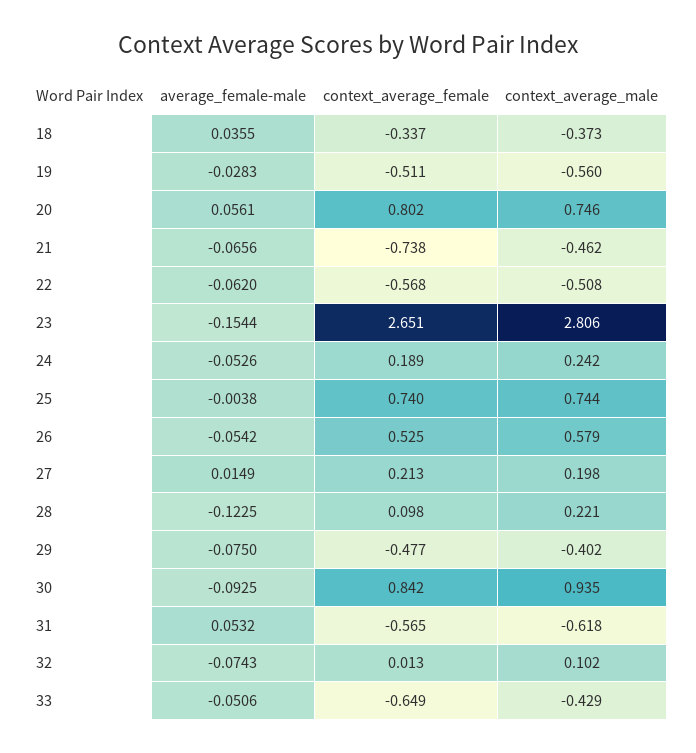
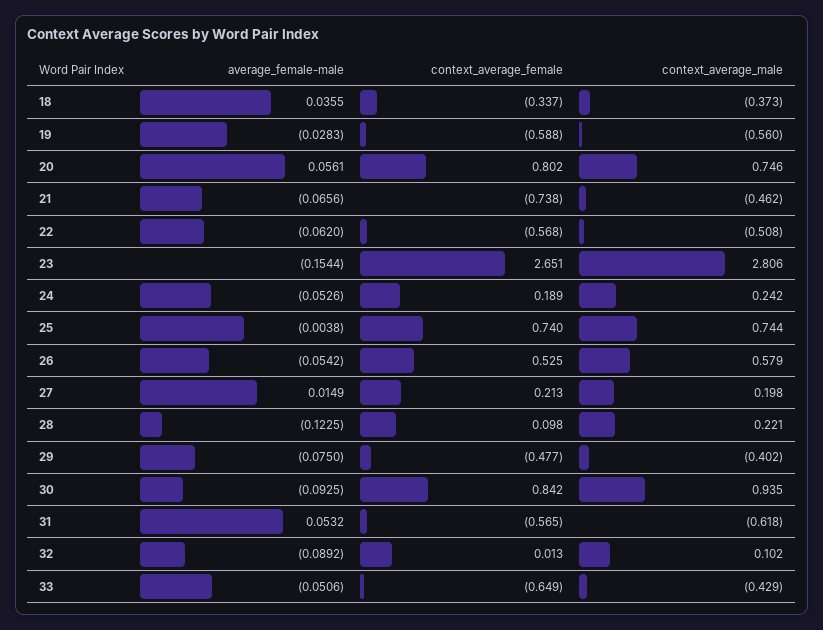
context_average_female, 19: -0.511 -> -0.588
average_female-male, 32: -0.0743 -> -0.0892

